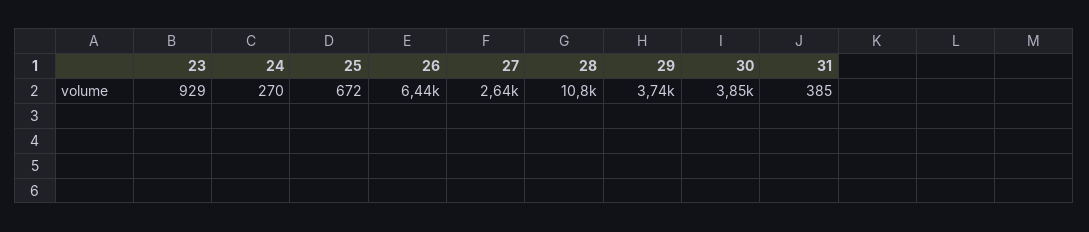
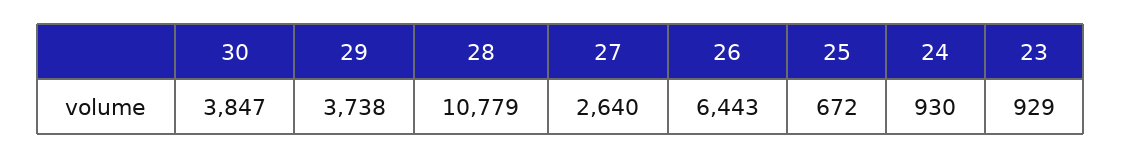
24: 270 -> 930
31: 385 -> none

